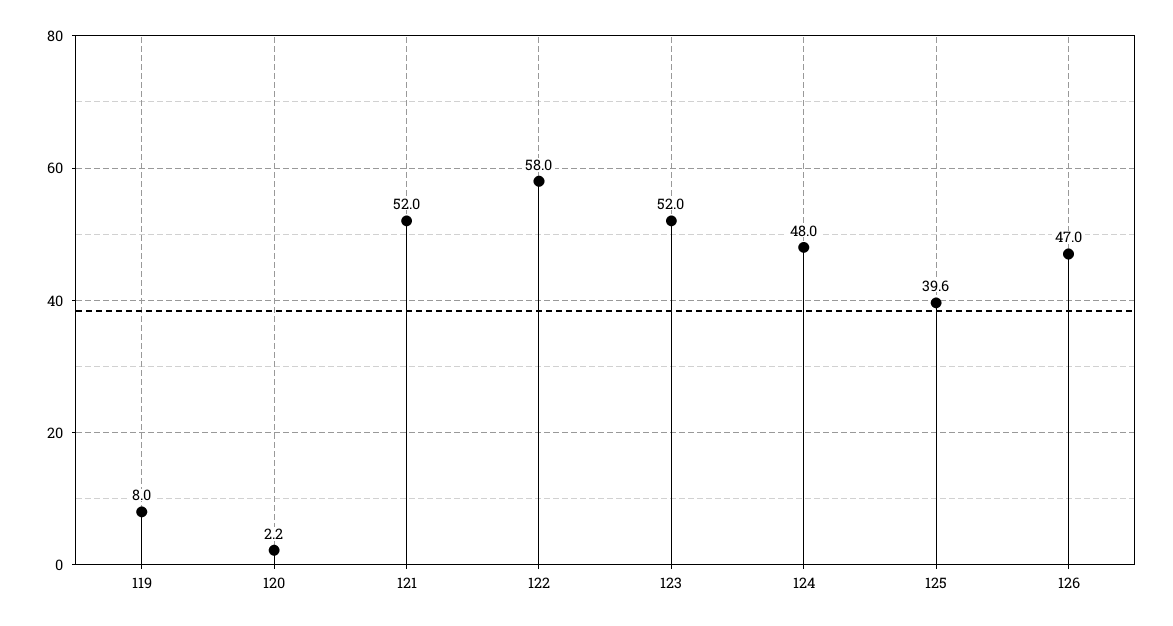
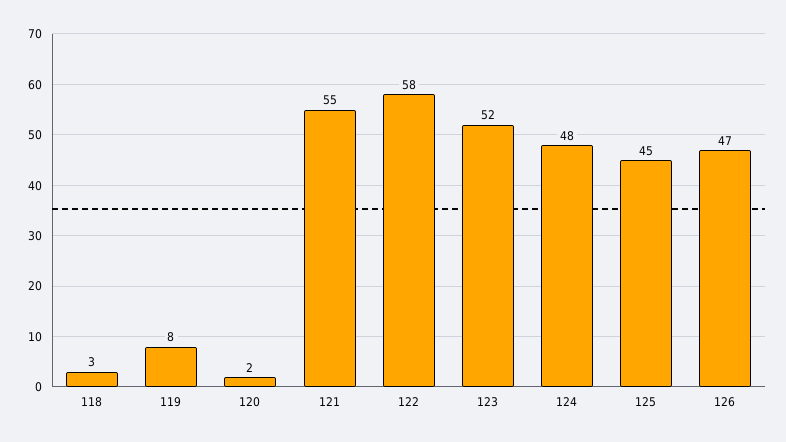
121: 52 -> 55
125: 39.6 -> 45
118: none -> 3

